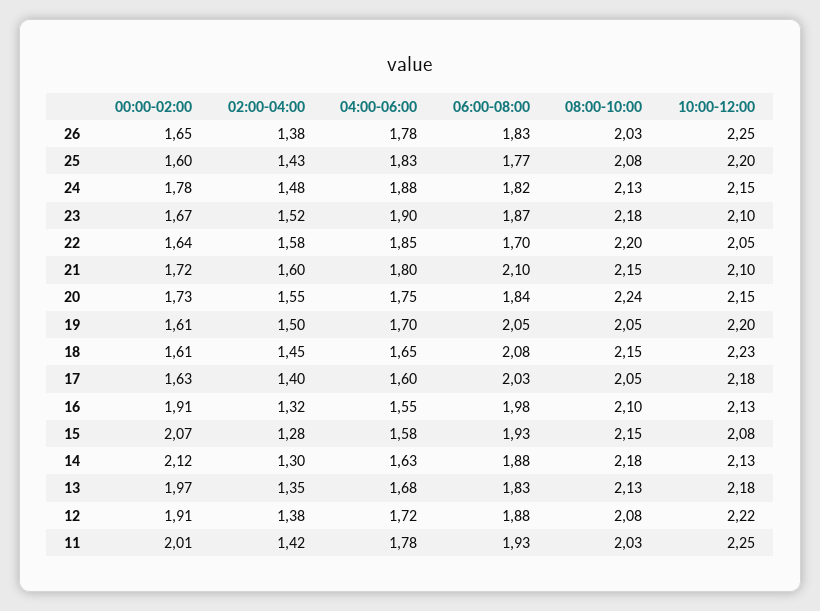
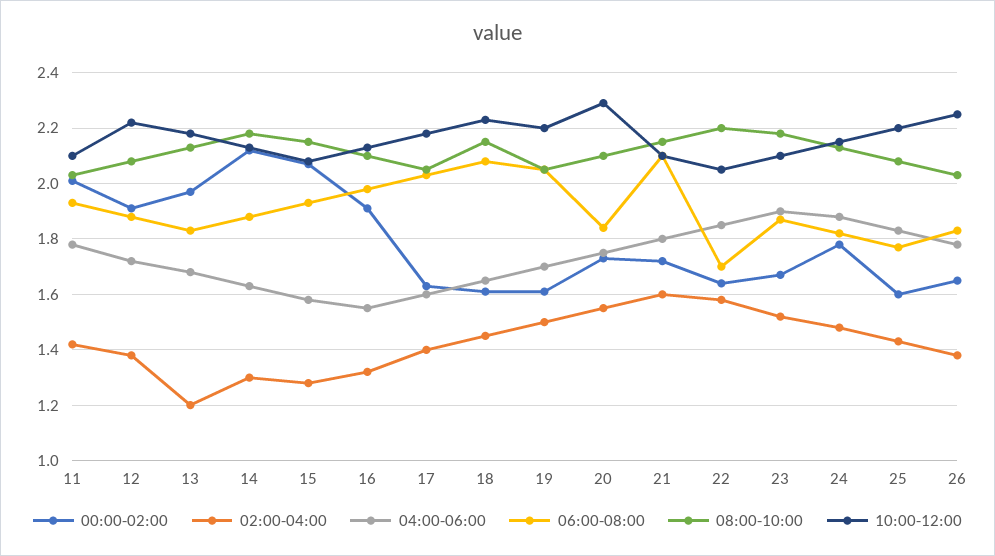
08:00-10:00, 20: 2.24 -> 2.1
10:00-12:00, 20: 2.15 -> 2.3
02:00-04:00, 13: 1.35 -> 1.2
10:00-12:00, 11: 2.25 -> 2.1

